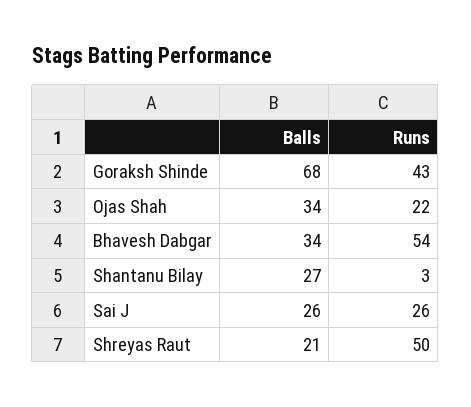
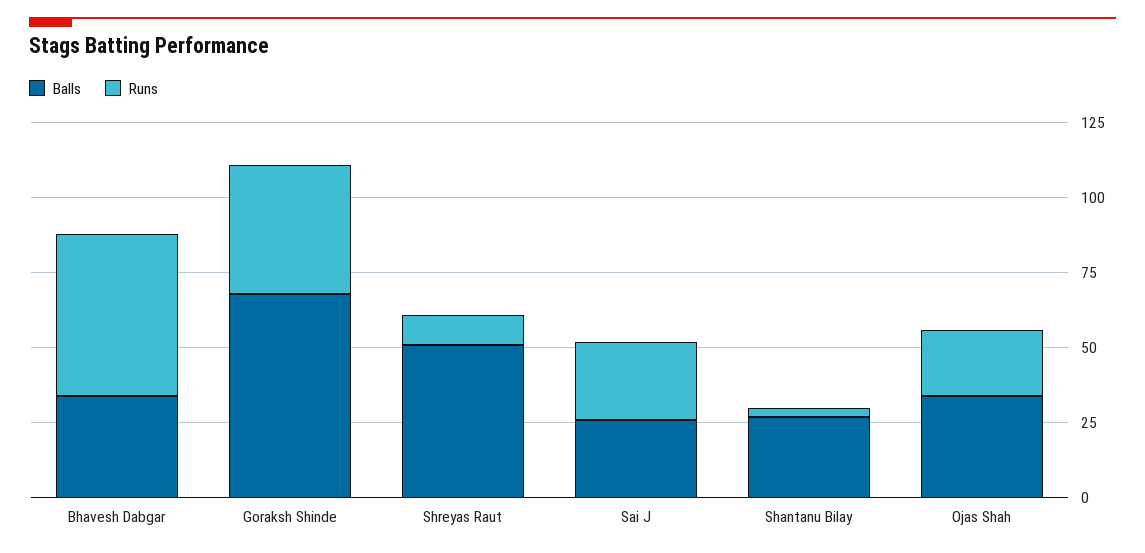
Balls, Shreyas Raut: 21 -> 50
Runs, Shreyas Raut: 50 -> 10

